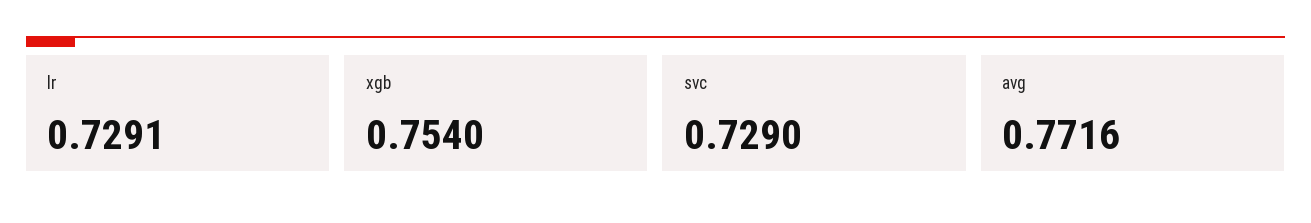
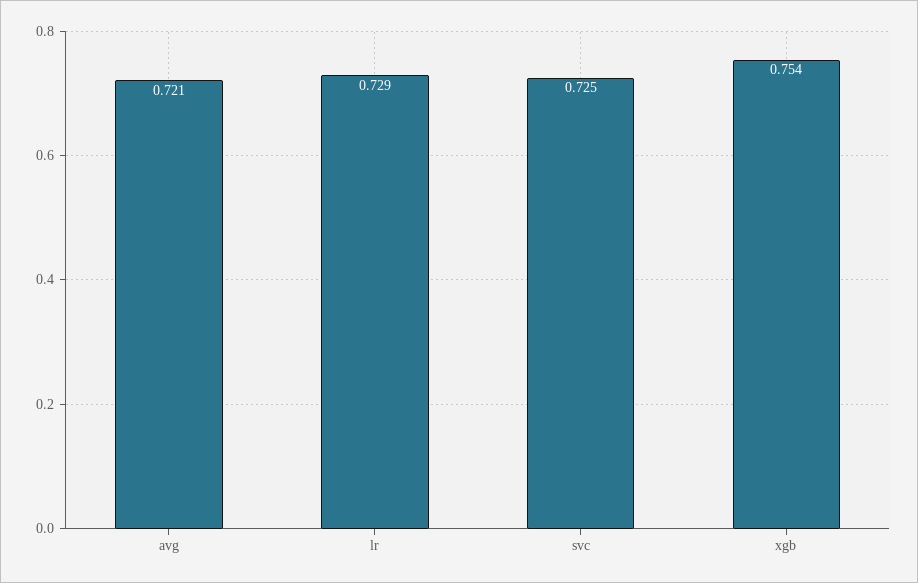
svc: 0.729 -> 0.725
avg: 0.7716 -> 0.721

